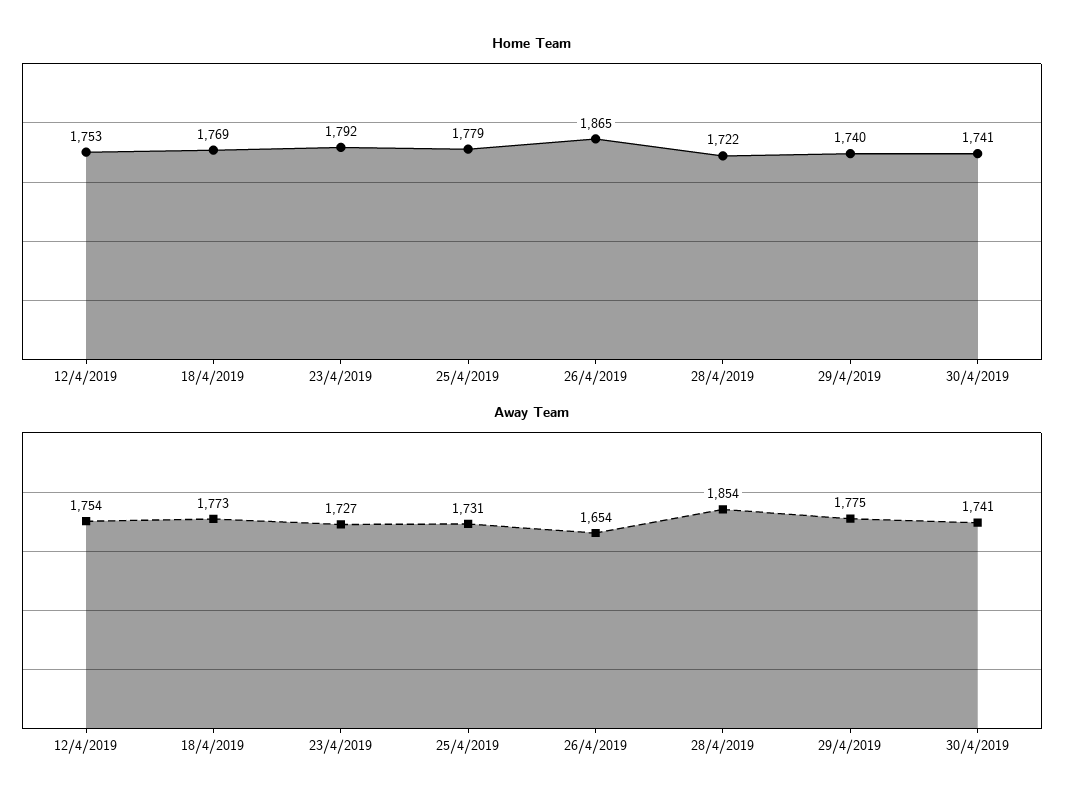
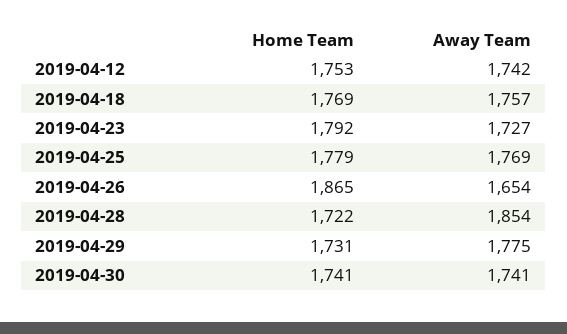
Home Team, 29/4/2019: 1740 -> 1731
Away Team, 12/4/2019: 1754 -> 1742
Away Team, 18/4/2019: 1773 -> 1757
Away Team, 25/4/2019: 1731 -> 1769

